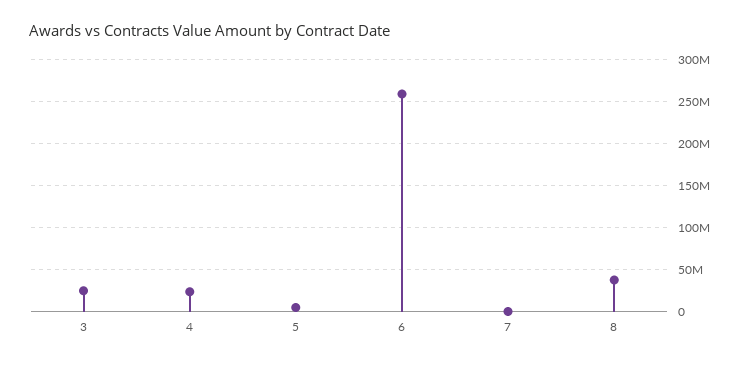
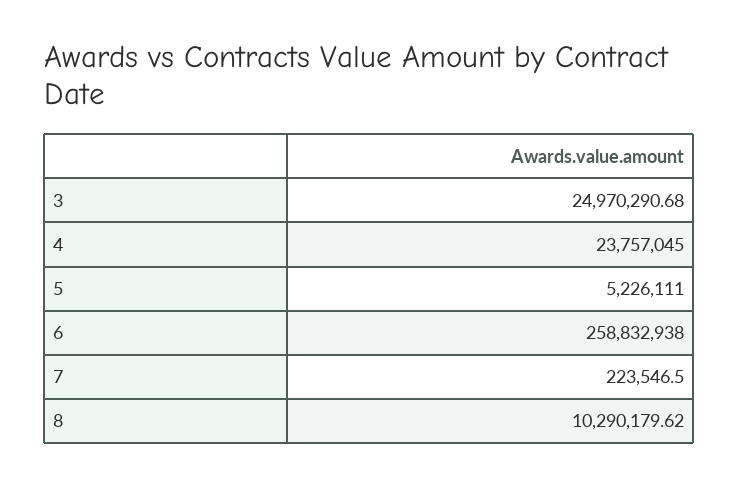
8: 40000000 -> 10290179.62

